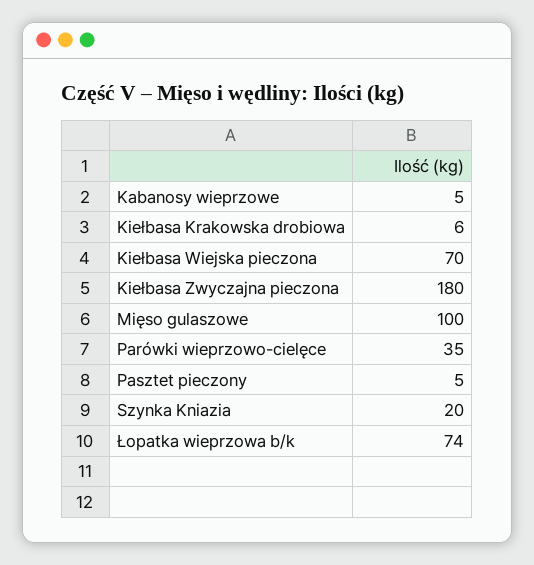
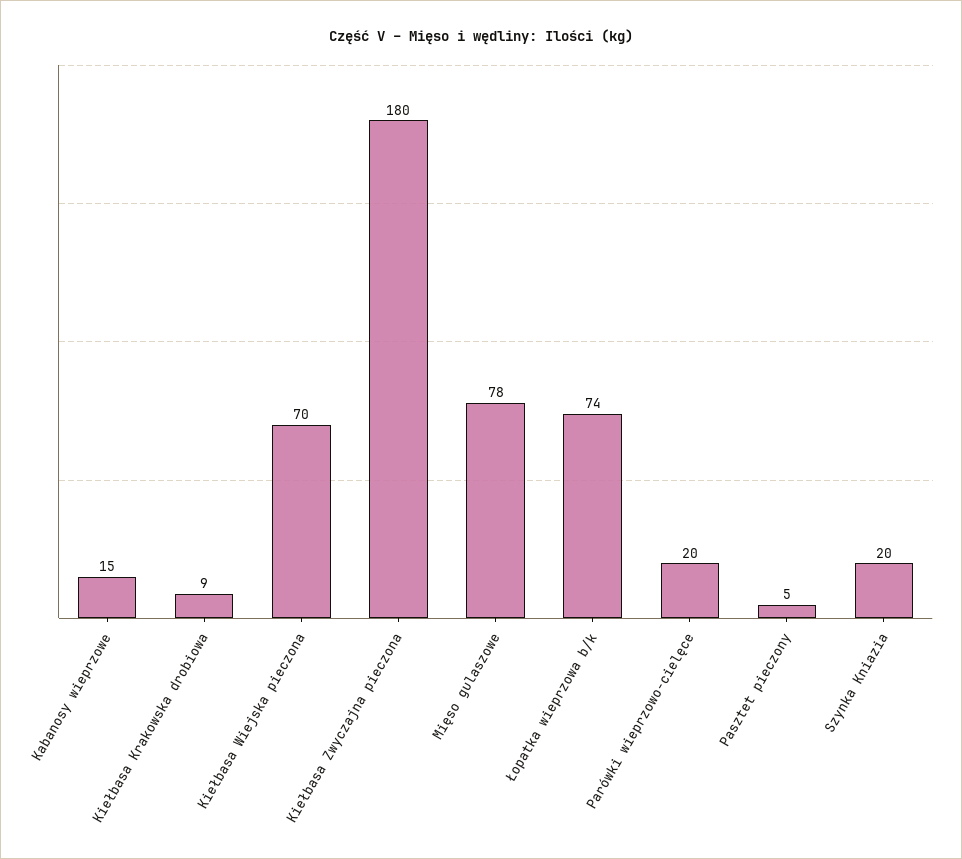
Kabanosy wieprzowe: 5 -> 15
Kiełbasa Krakowska drobiowa: 6 -> 9
Mięso gulaszowe: 100 -> 78
Parówki wieprzowo-cielęce: 35 -> 20

